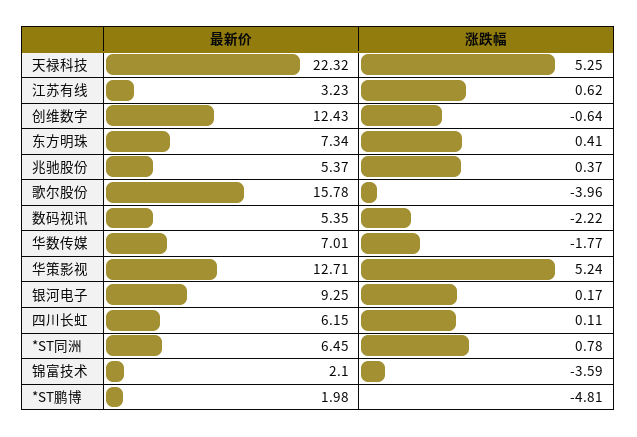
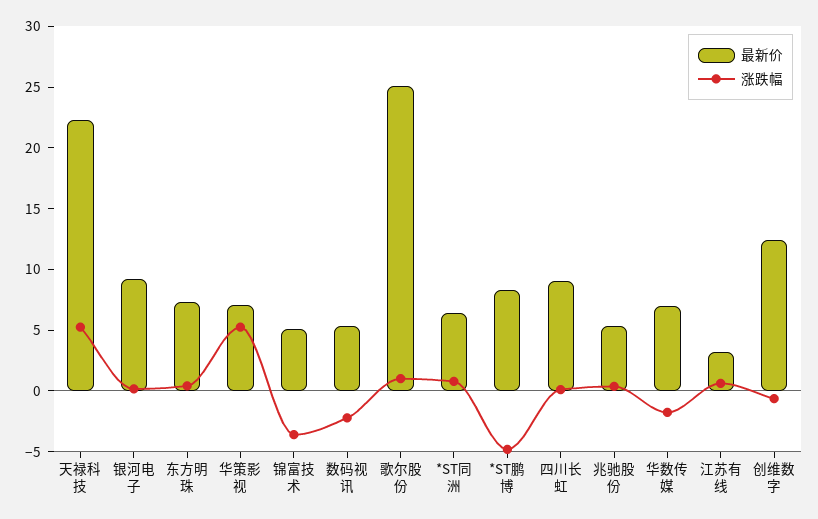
最新价, 歌尔股份: 15.78 -> 25
涨跌幅, 歌尔股份: -3.96 -> 1
最新价, 华策影视: 12.71 -> 7
最新价, 四川长虹: 6.15 -> 9
最新价, 锦富技术: 2.1 -> 5
最新价, *ST鹏博: 1.98 -> 8

